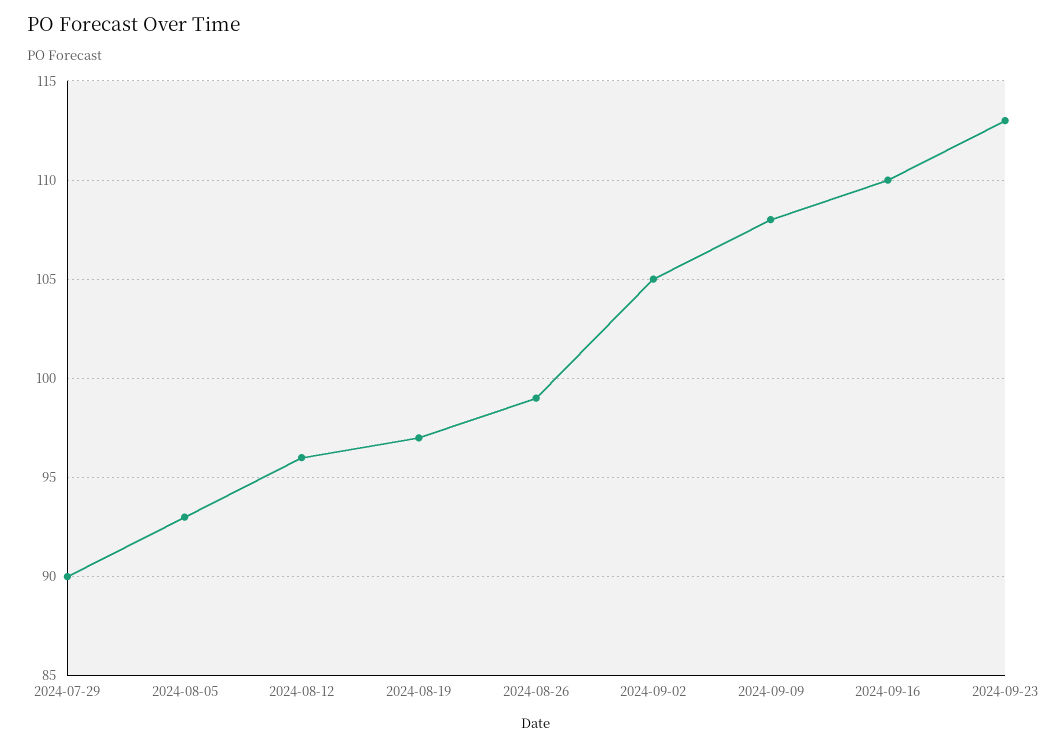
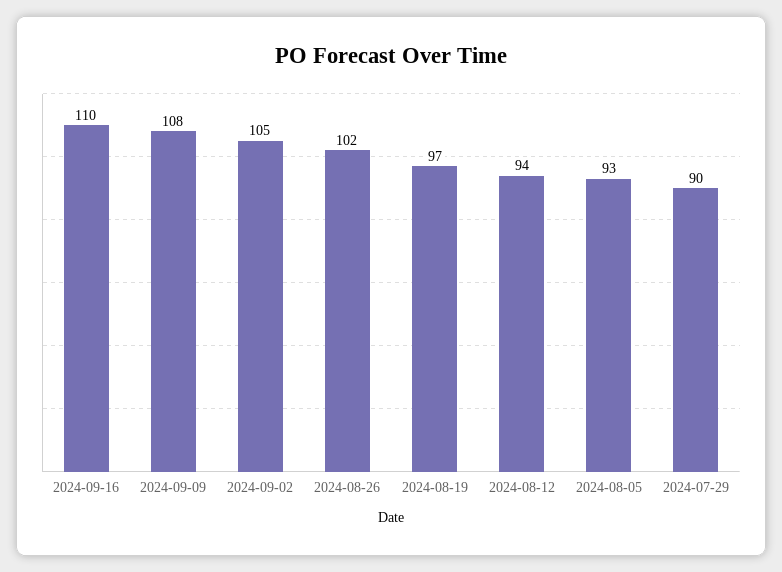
2024-08-12: 96 -> 94
2024-08-26: 99 -> 102
2024-09-23: 113 -> none

